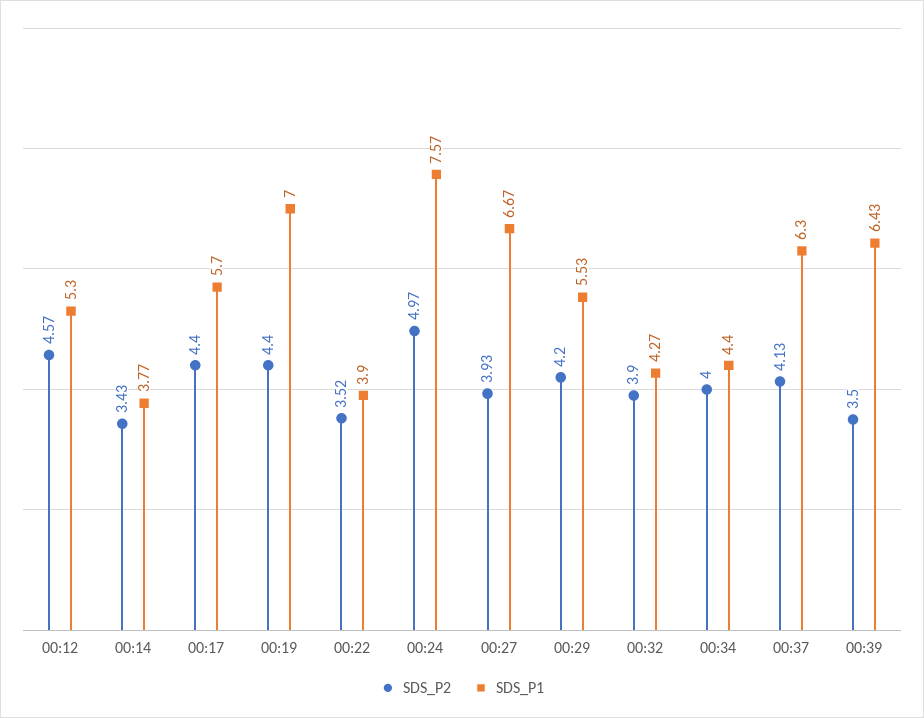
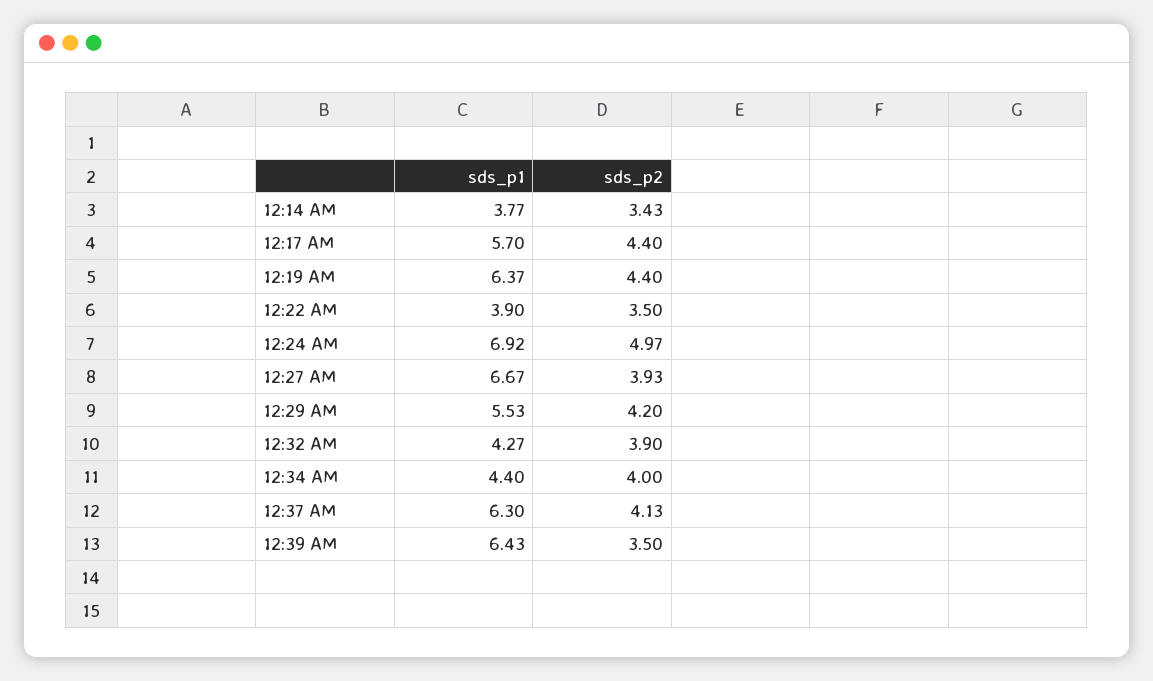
SDS_P2, 00:12: 4.57 -> none
SDS_P1, 00:12: 5.3 -> none
SDS_P1, 00:19: 7 -> 6.37
SDS_P2, 00:22: 3.52 -> 3.5
SDS_P1, 00:24: 7.57 -> 6.92

